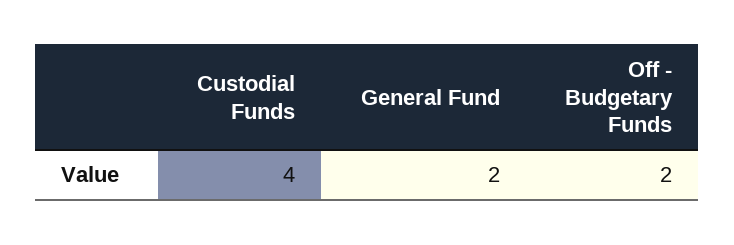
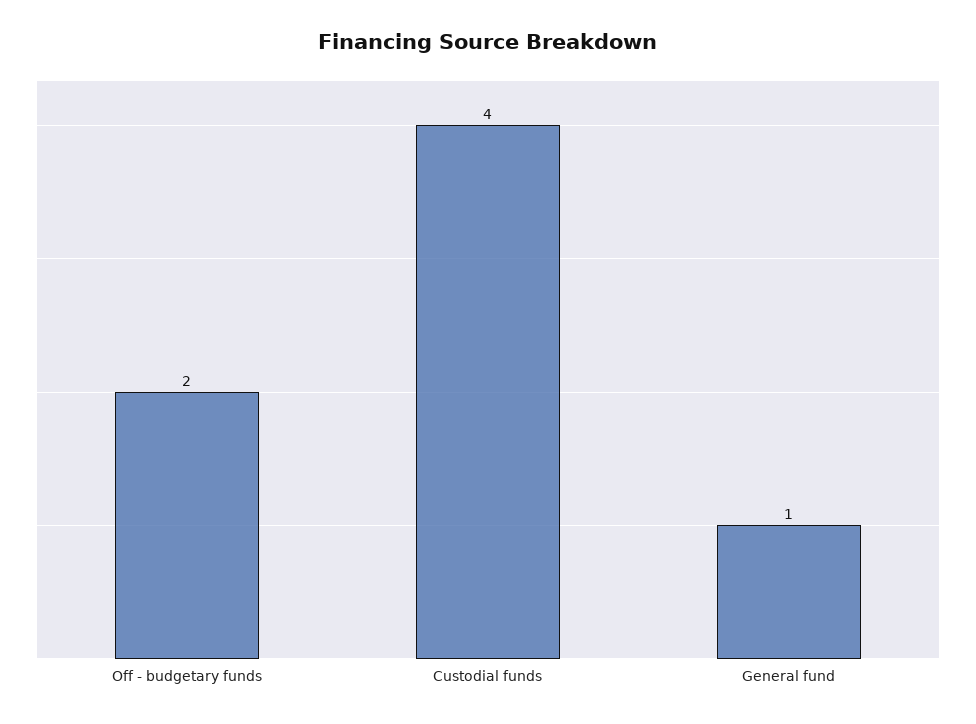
General Fund: 2 -> 1

